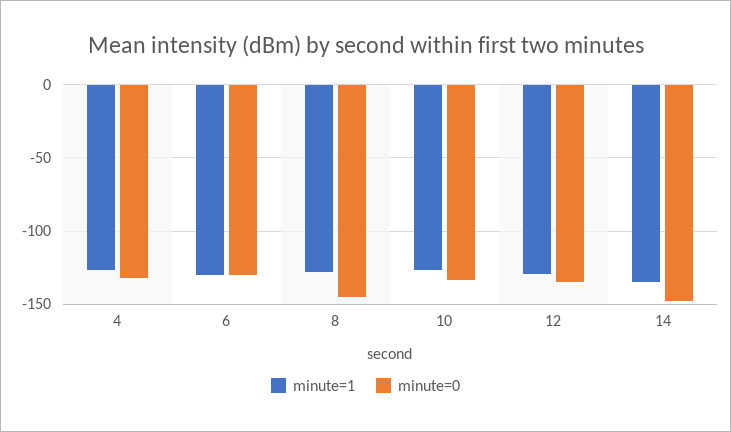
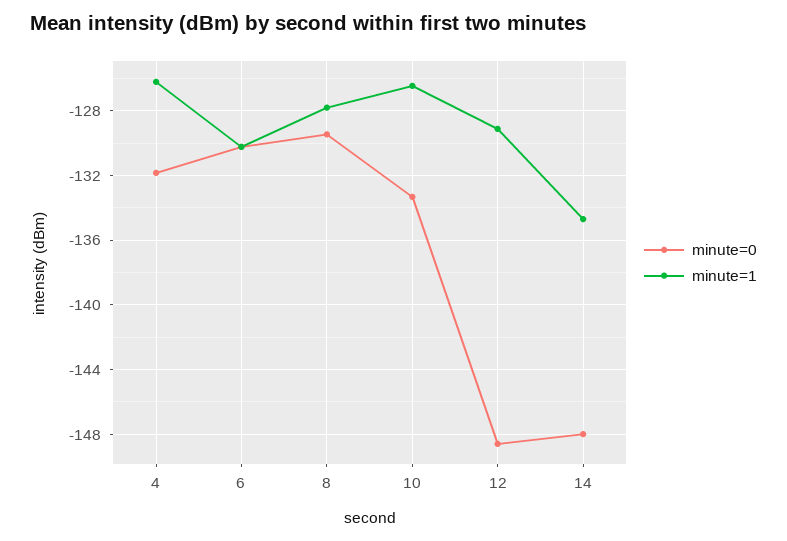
minute=0, 8: -145 -> -129.5
minute=0, 12: -135 -> -148.5

